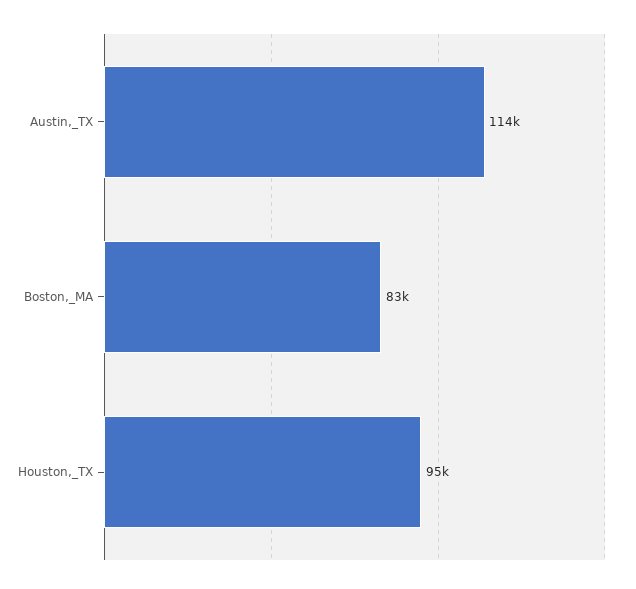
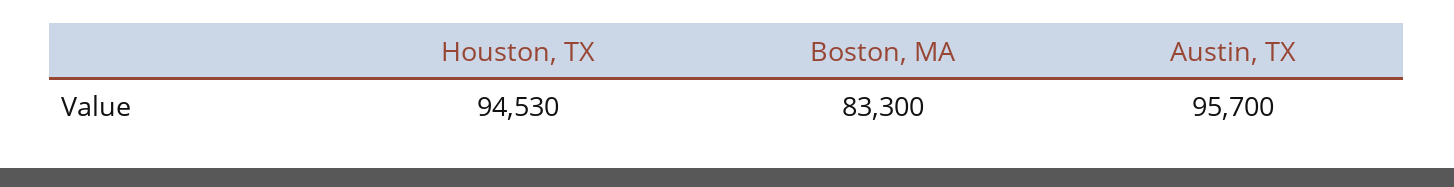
Austin,_TX: 114000 -> 95700

